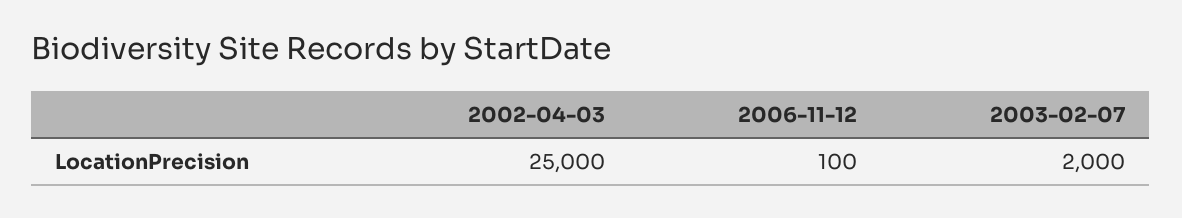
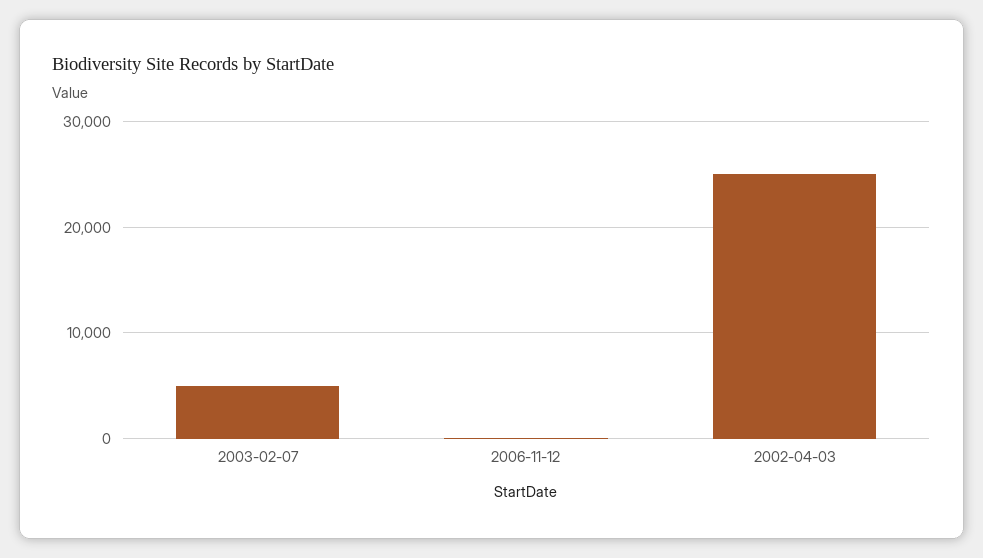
2003-02-07: 2000 -> 5000

